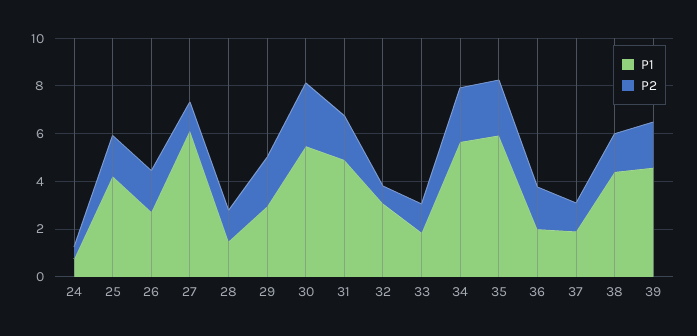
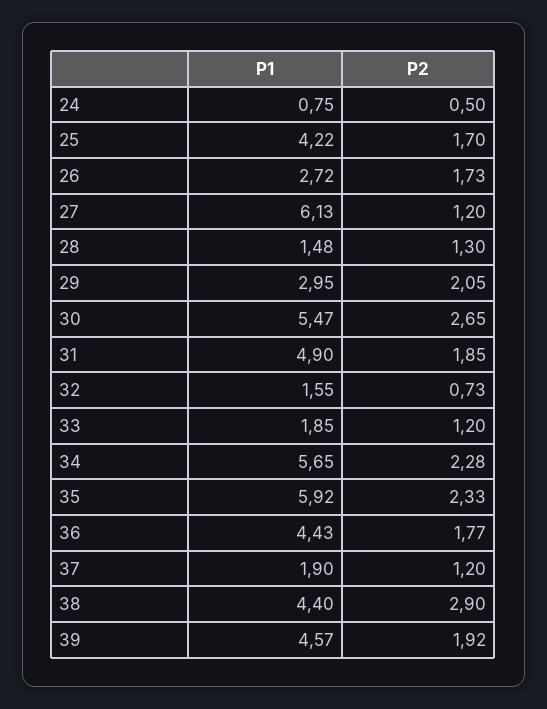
P1, 32: 3 -> 1.55
P1, 36: 2 -> 4.43
P2, 38: 1.5 -> 2.9

